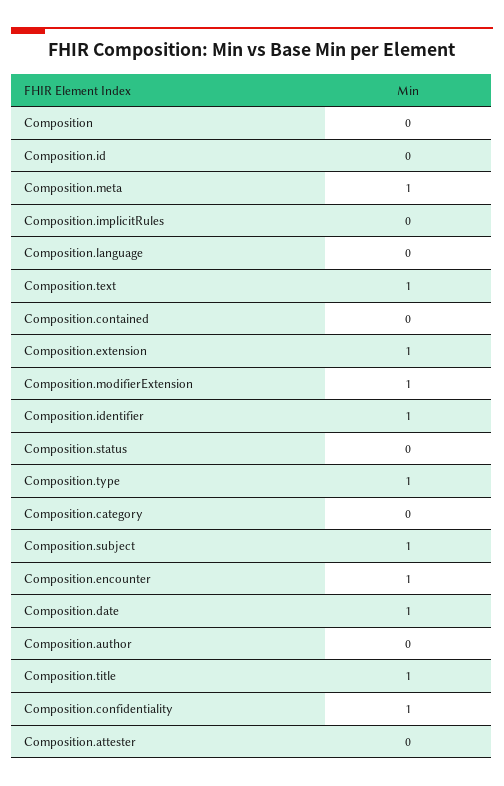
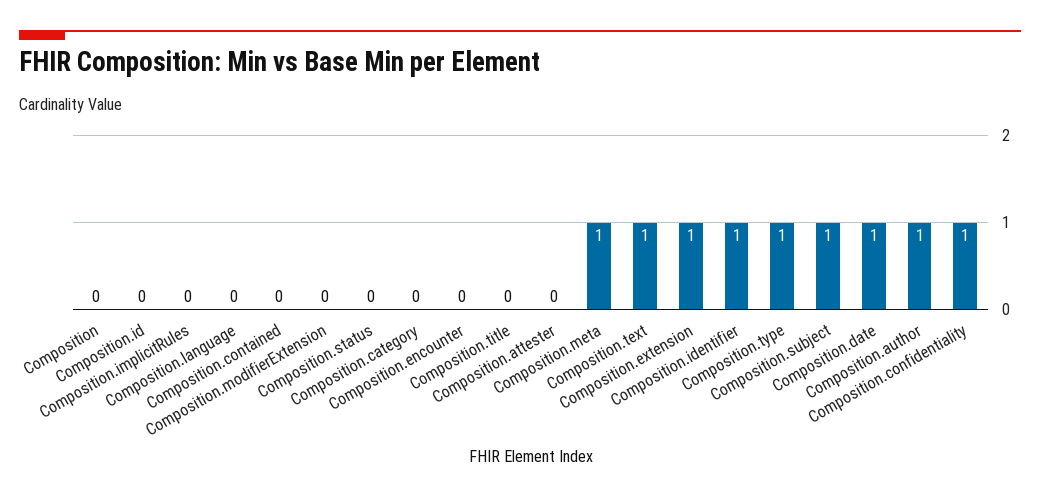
Composition.modifierExtension: 1 -> 0
Composition.encounter: 1 -> 0
Composition.author: 0 -> 1
Composition.title: 1 -> 0

